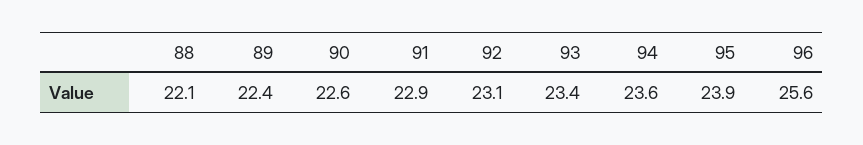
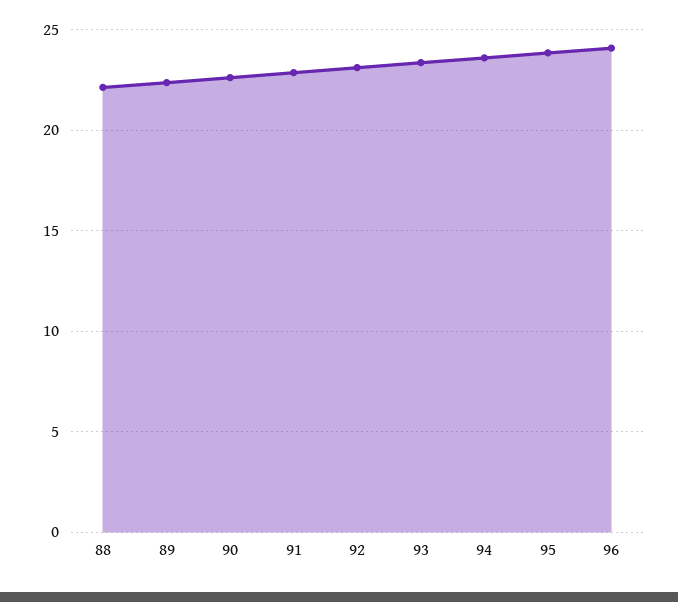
96: 25.6 -> 24

